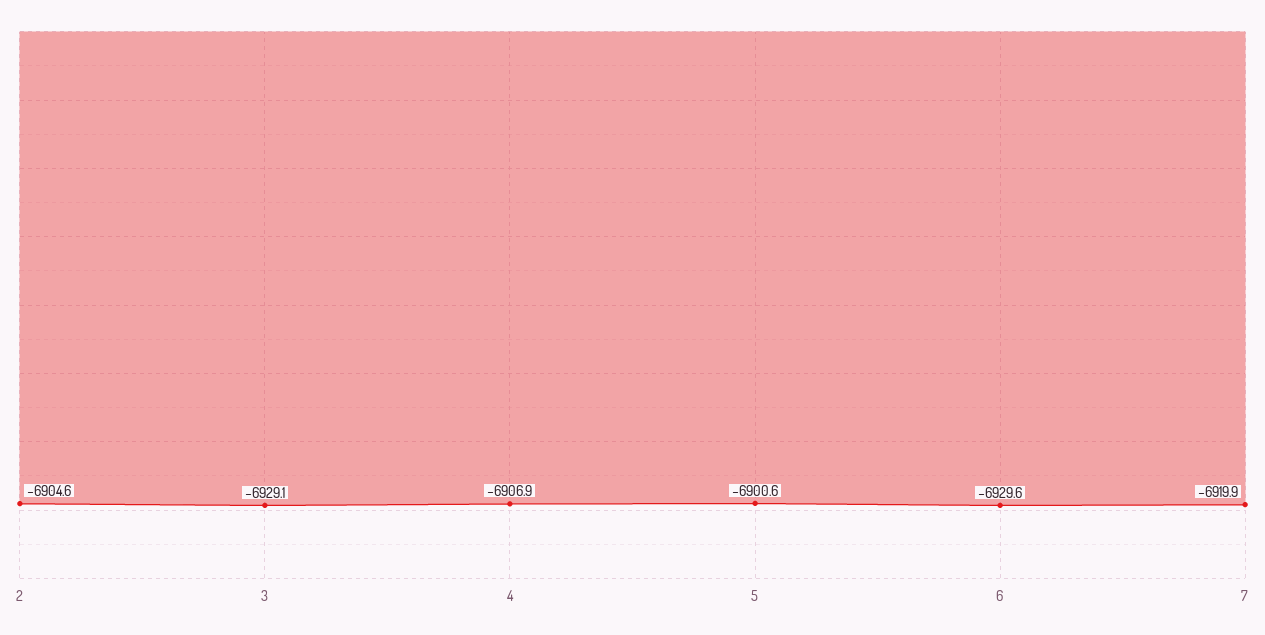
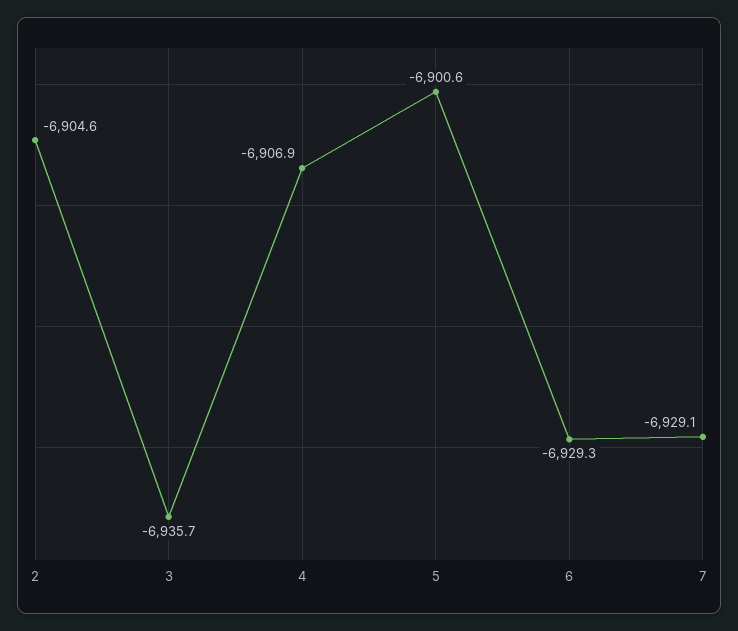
3: -6929.1 -> -6935.7
6: -6929.6 -> -6929.3
7: -6919.9 -> -6929.1

